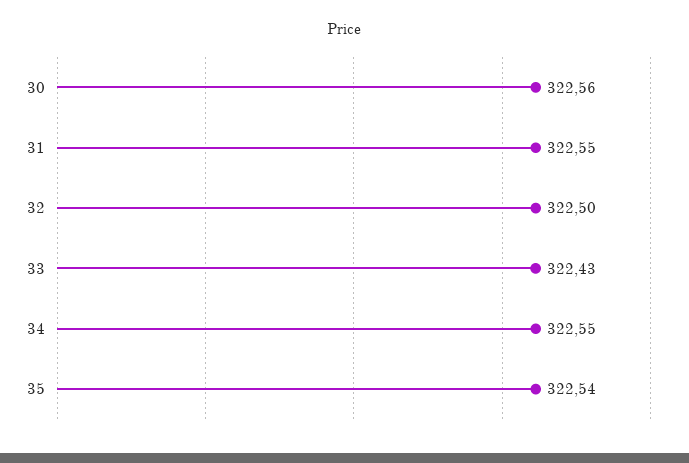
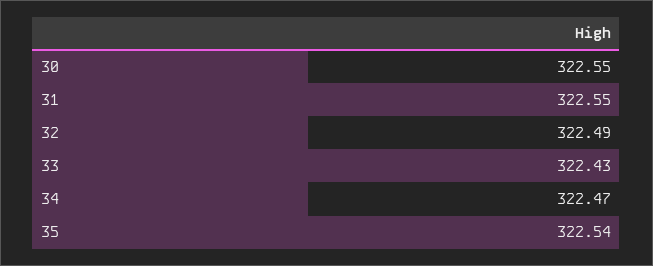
30: 322.56 -> 322.55
32: 322.5 -> 322.49
34: 322.55 -> 322.47

